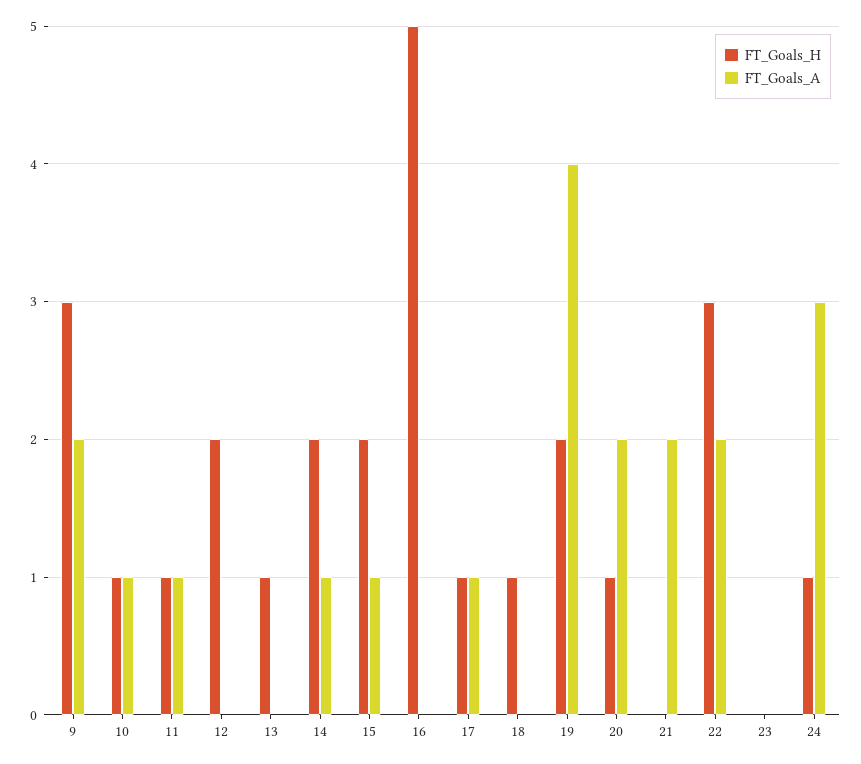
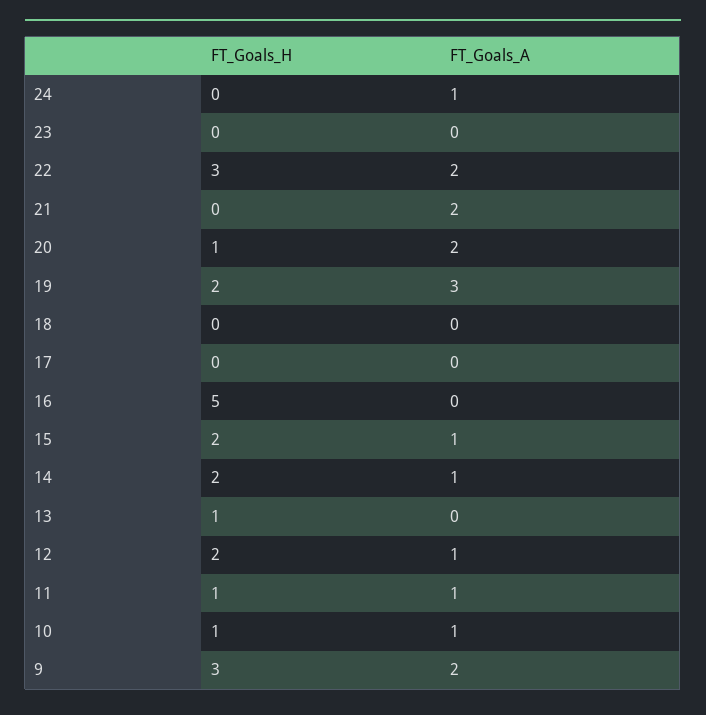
FT_Goals_A, 12: 0 -> 1
FT_Goals_H, 17: 1 -> 0
FT_Goals_A, 17: 1 -> 0
FT_Goals_H, 18: 1 -> 0
FT_Goals_A, 19: 4 -> 3
FT_Goals_H, 24: 1 -> 0
FT_Goals_A, 24: 3 -> 1

